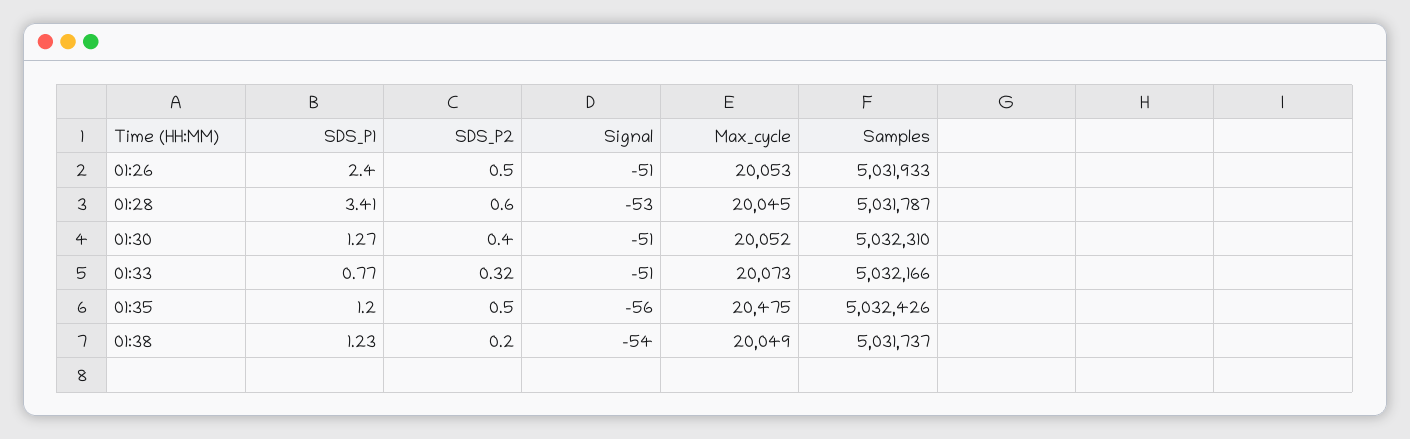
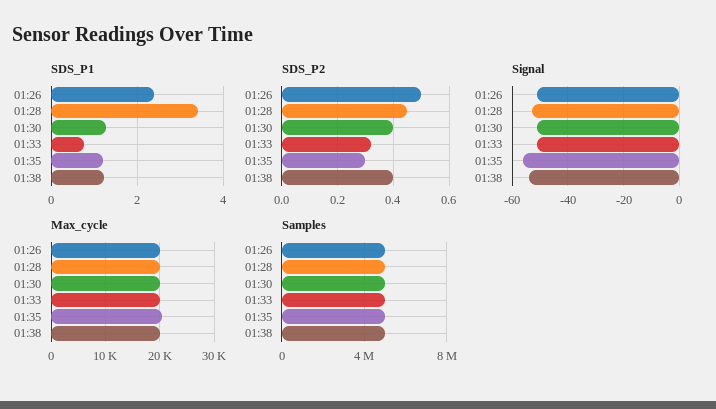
SDS_P2, 01:28: 0.6 -> 0.45
SDS_P2, 01:35: 0.5 -> 0.3
SDS_P2, 01:38: 0.2 -> 0.4

